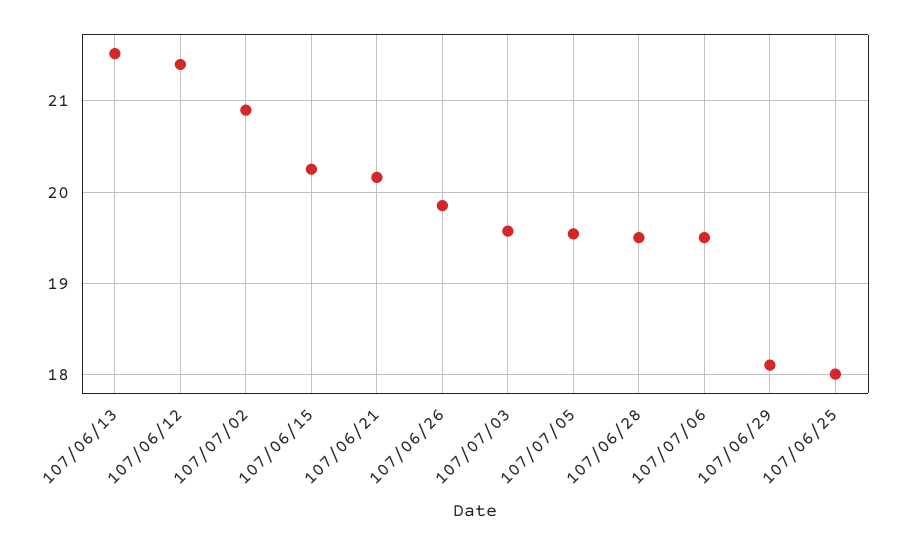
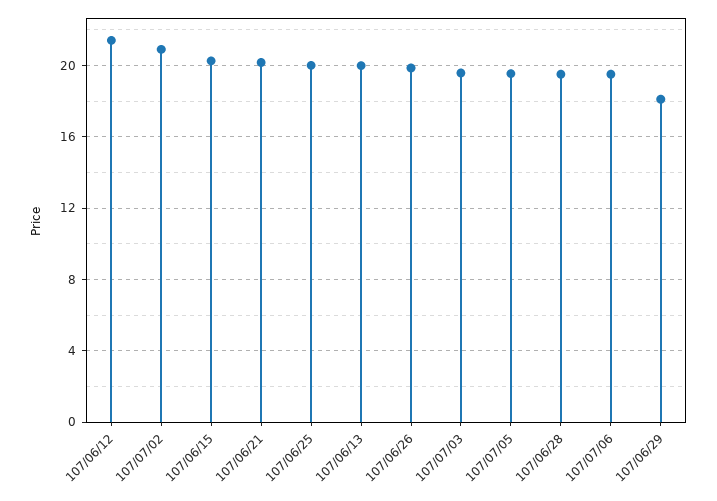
107/06/13: 21.5 -> 20
107/06/25: 18 -> 20

